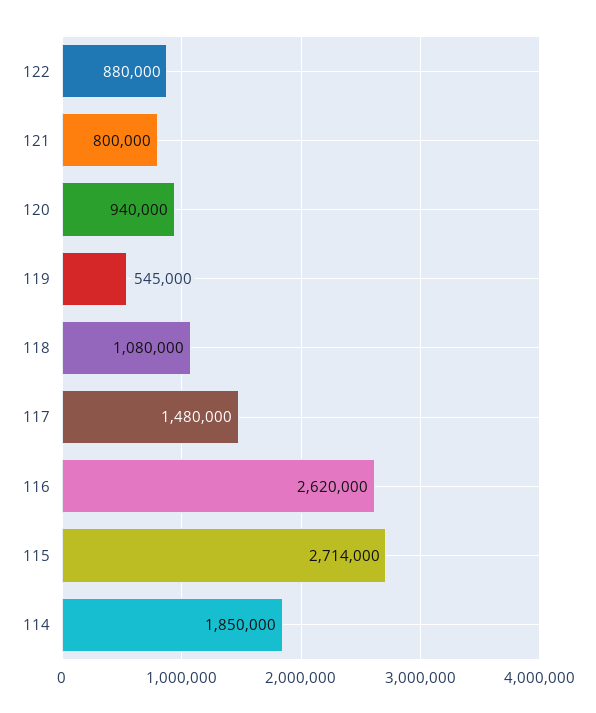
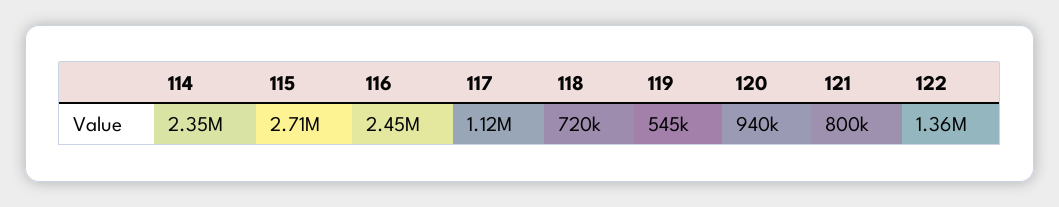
122: 880000 -> 1360000
118: 1080000 -> 720000
117: 1480000 -> 1120000
116: 2620000 -> 2450000
114: 1850000 -> 2350000

